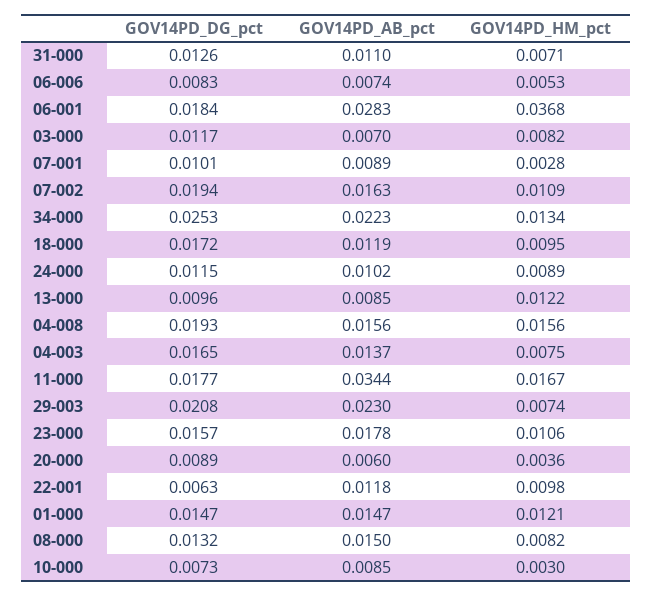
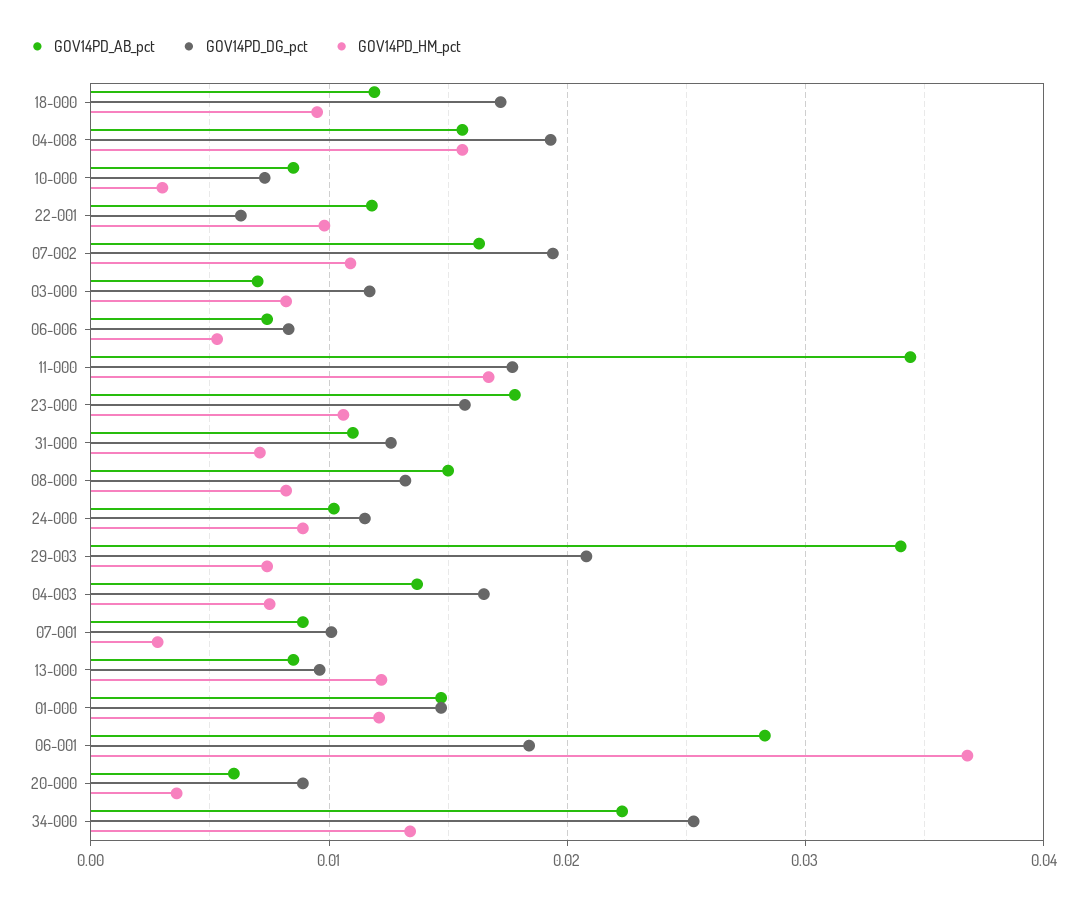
GOV14PD_AB_pct, 29-003: 0.023 -> 0.034

